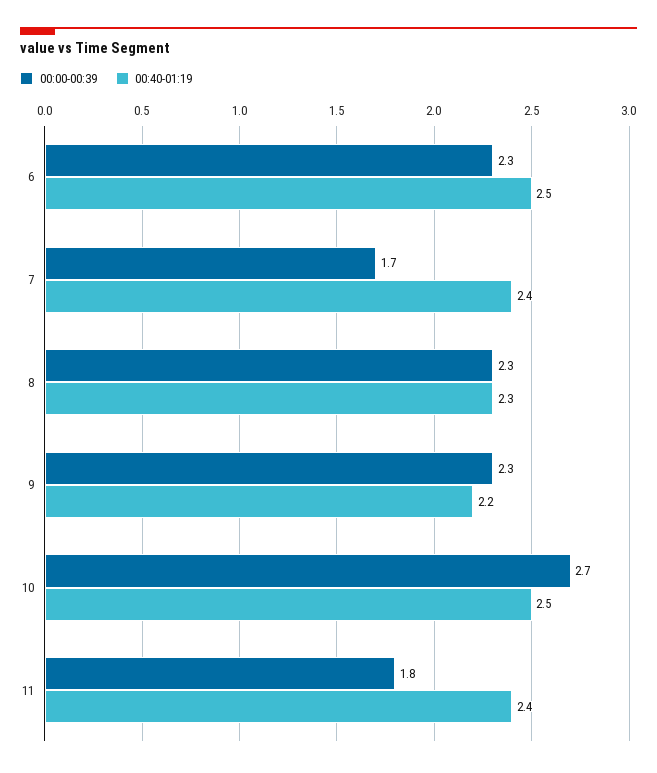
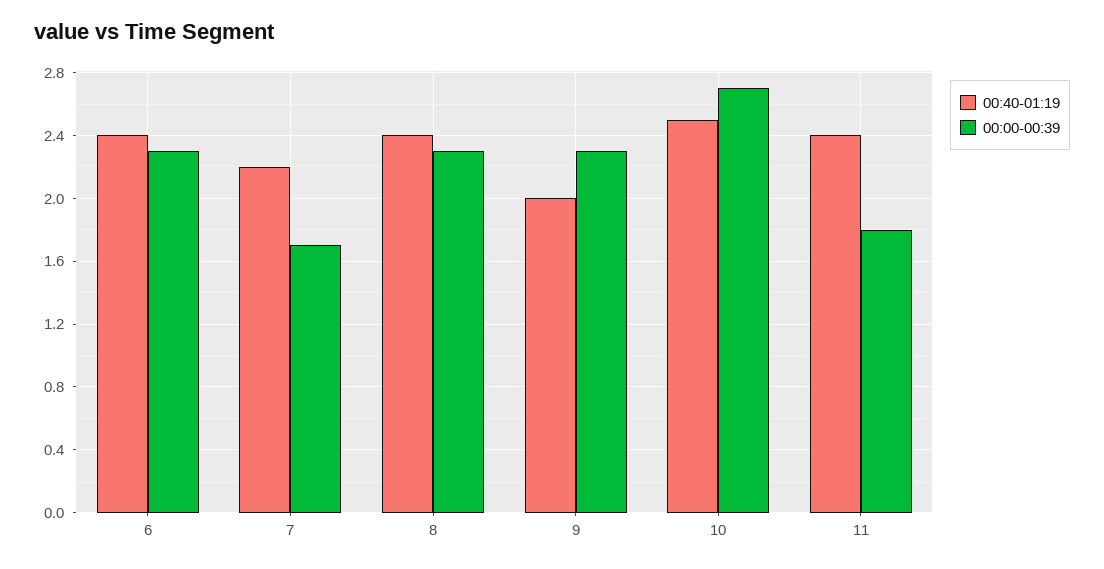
00:40-01:19, 6: 2.5 -> 2.4
00:40-01:19, 7: 2.4 -> 2.2
00:40-01:19, 8: 2.3 -> 2.4
00:40-01:19, 9: 2.2 -> 2

